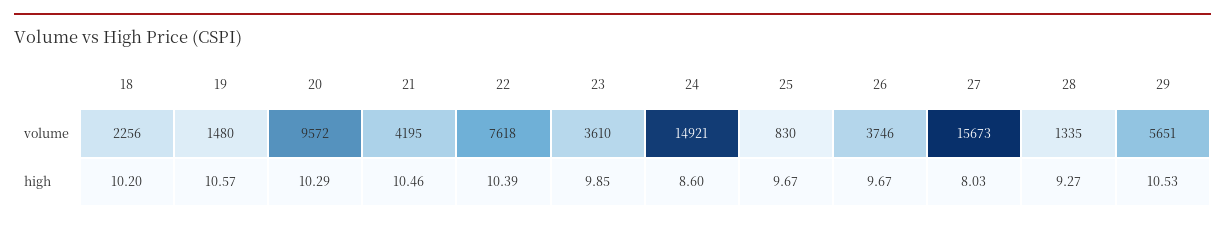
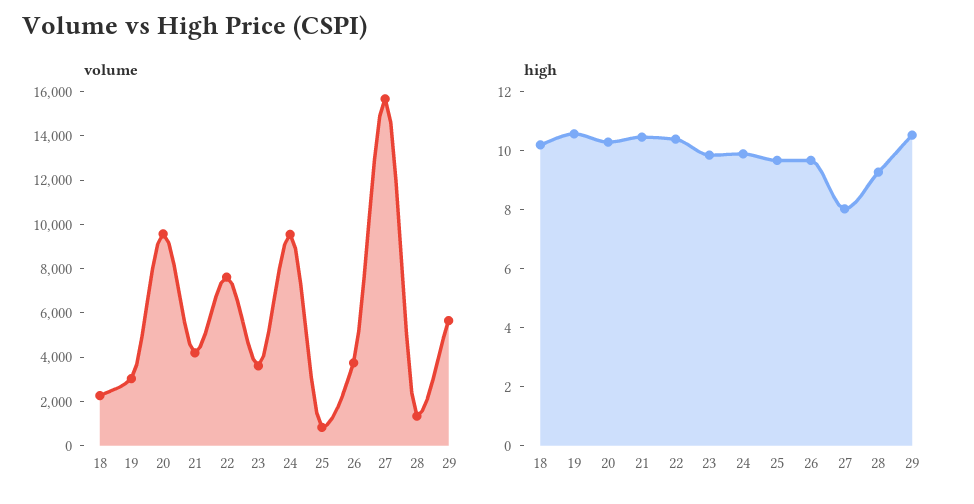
volume, 19: 1480 -> 3000
volume, 24: 14921 -> 9500
high, 24: 8.6 -> 10

